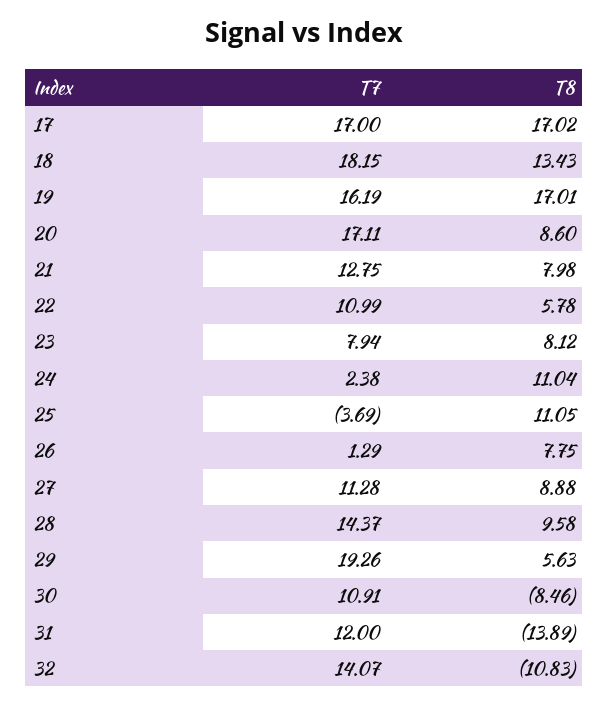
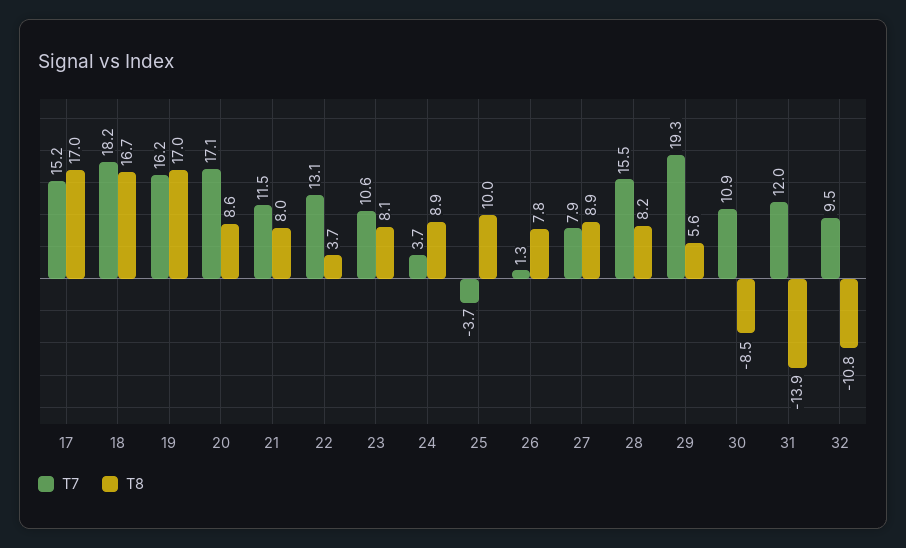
T7, 17: 17 -> 15.2
T8, 18: 13.43 -> 16.7
T7, 21: 12.75 -> 11.5
T7, 22: 10.99 -> 13.1
T8, 22: 5.78 -> 3.7
T7, 23: 7.94 -> 10.6
T7, 24: 2.38 -> 3.7
T8, 24: 11.04 -> 8.9
T8, 25: 11.05 -> 10
T7, 27: 11.28 -> 7.9
T7, 28: 14.37 -> 15.5
T8, 28: 9.58 -> 8.2
T7, 32: 14.07 -> 9.5

